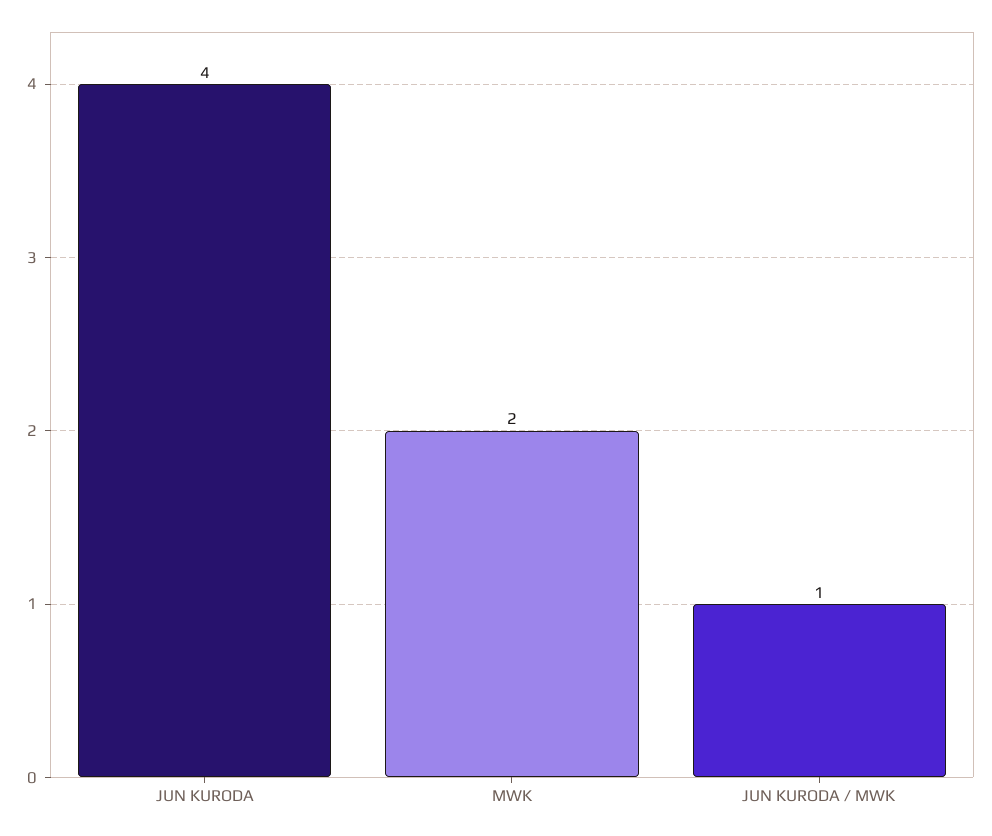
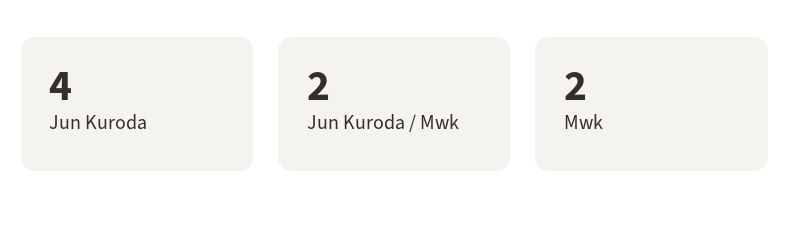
JUN KURODA / MWK: 1 -> 2

